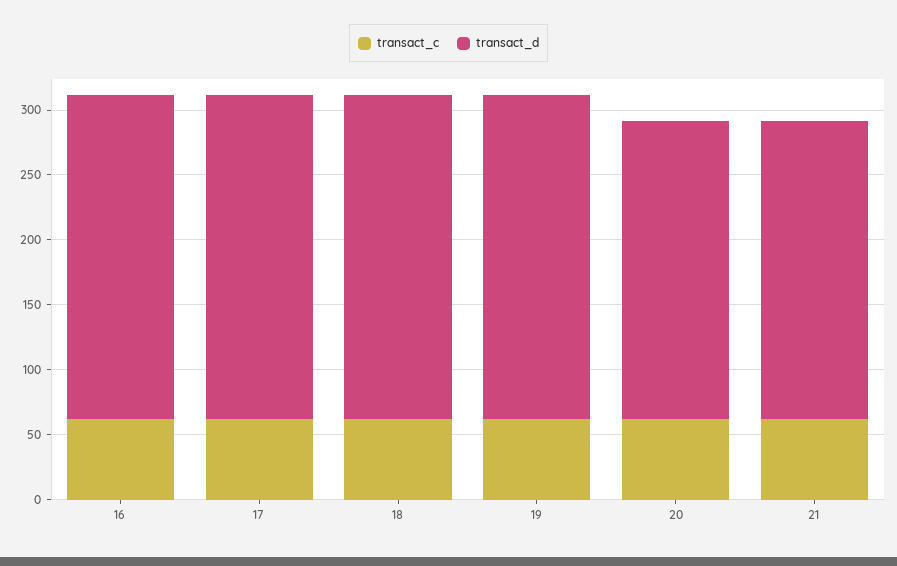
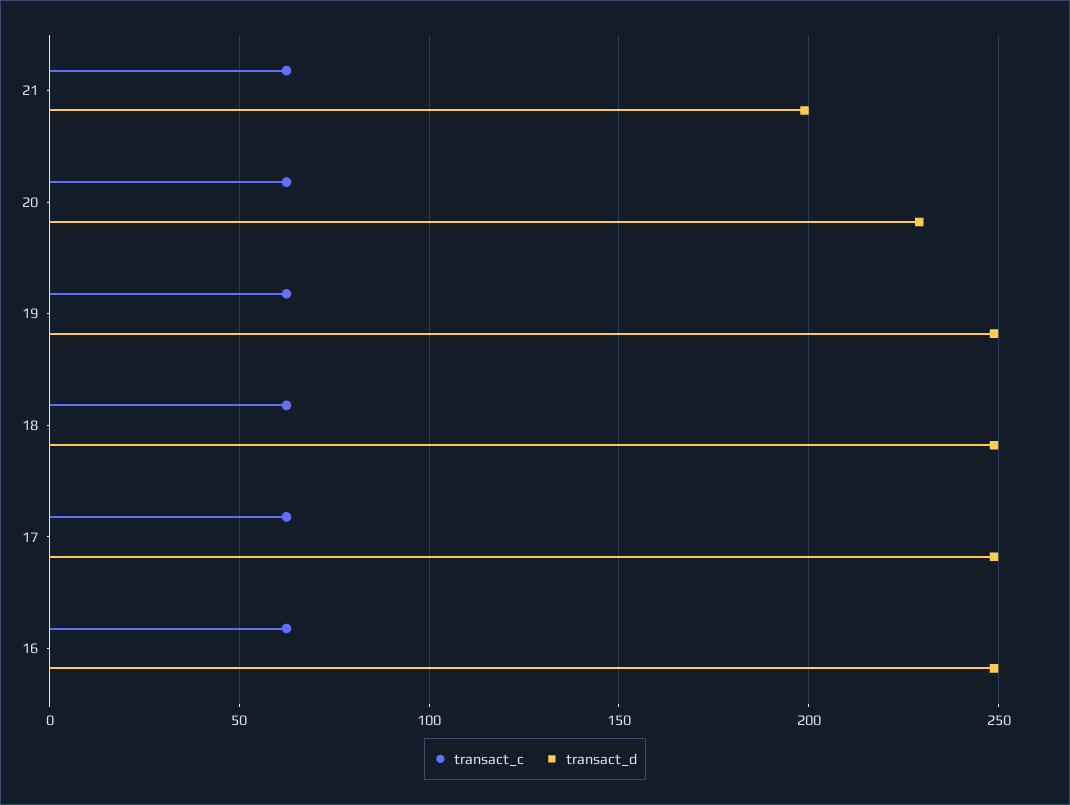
transact_d, 21: 230 -> 200

